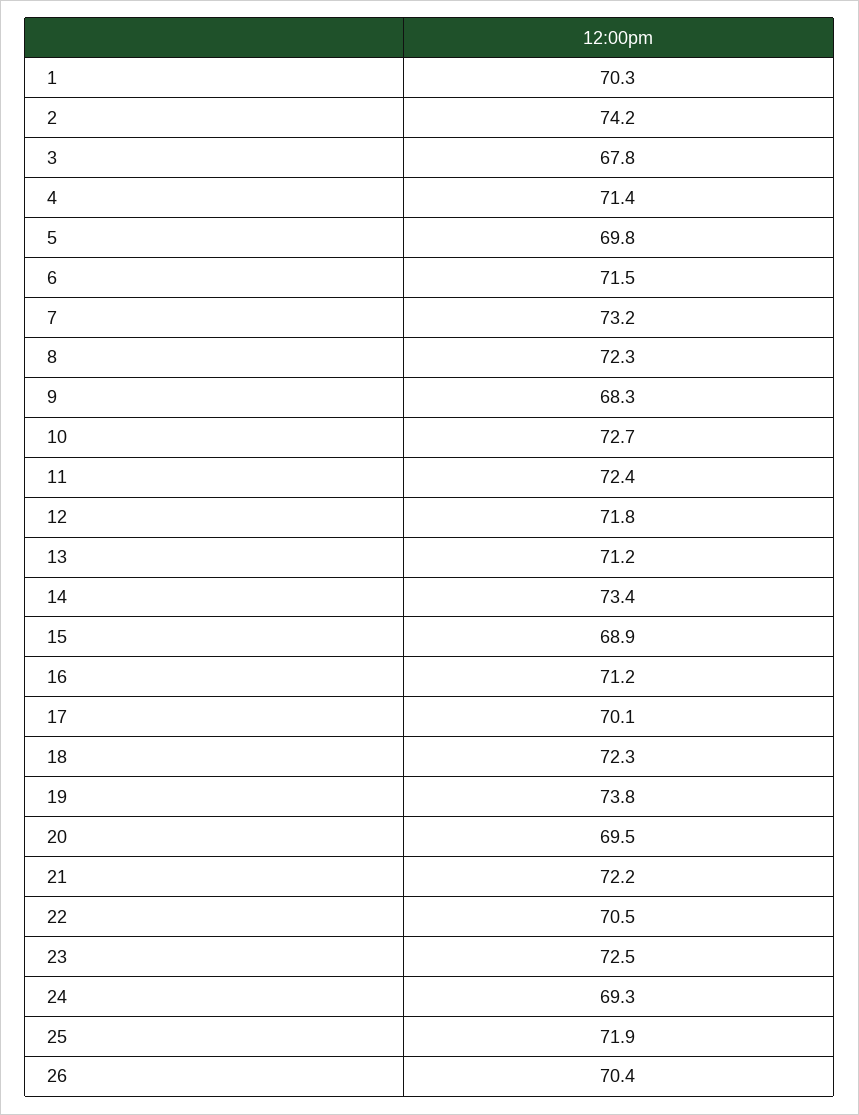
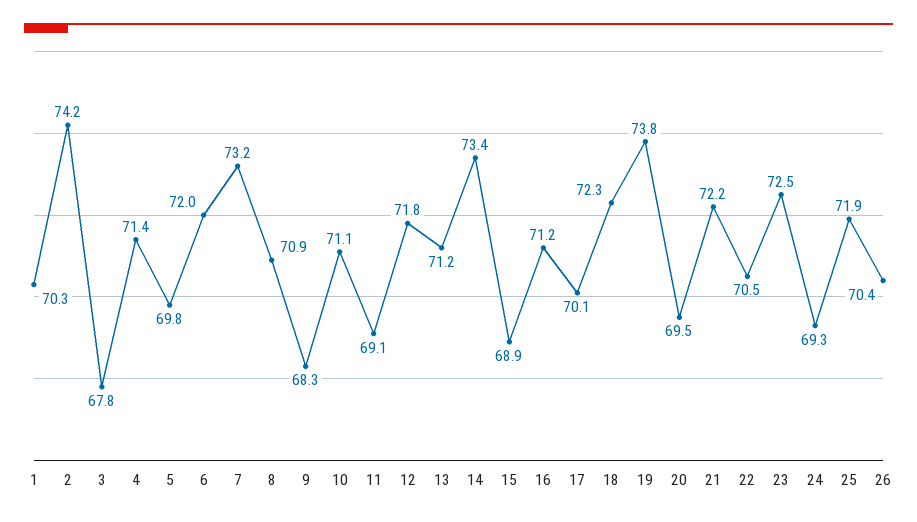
6: 71.5 -> 72
8: 72.3 -> 70.9
10: 72.7 -> 71.1
11: 72.4 -> 69.1

